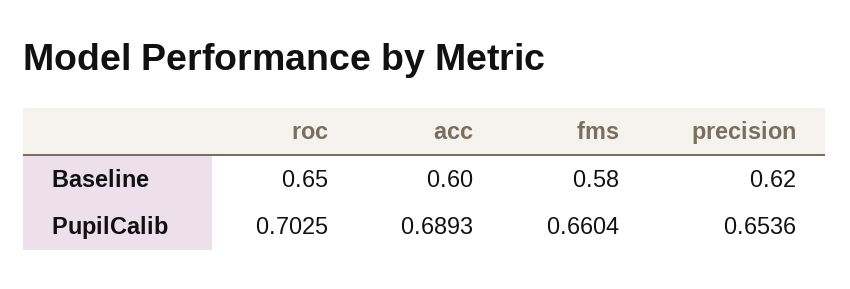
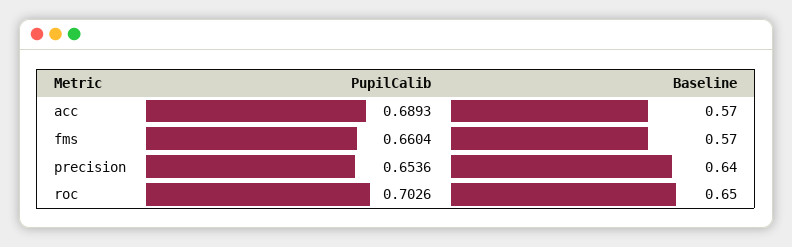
acc, Baseline: 0.6 -> 0.57
fms, Baseline: 0.58 -> 0.57
precision, Baseline: 0.62 -> 0.64
roc, PupilCalib: 0.7025 -> 0.7026

